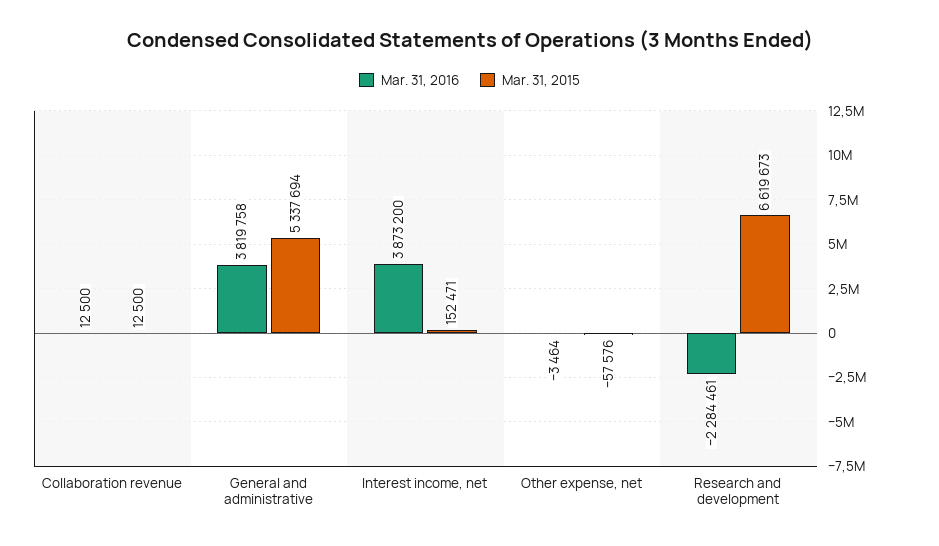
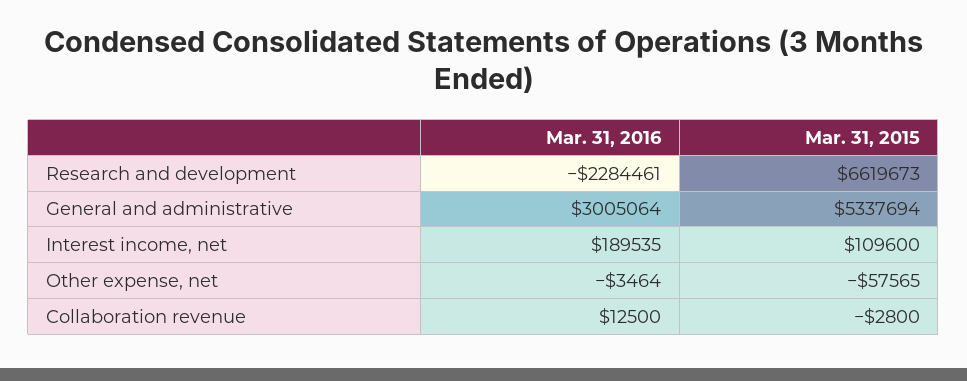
Mar. 31, 2015, Collaboration revenue: 12500 -> -2800
Mar. 31, 2016, General and administrative: 3819758 -> 3005064
Mar. 31, 2016, Interest income, net: 3873200 -> 189535
Mar. 31, 2015, Interest income, net: 152471 -> 109600
Mar. 31, 2015, Other expense, net: -57576 -> -57565

